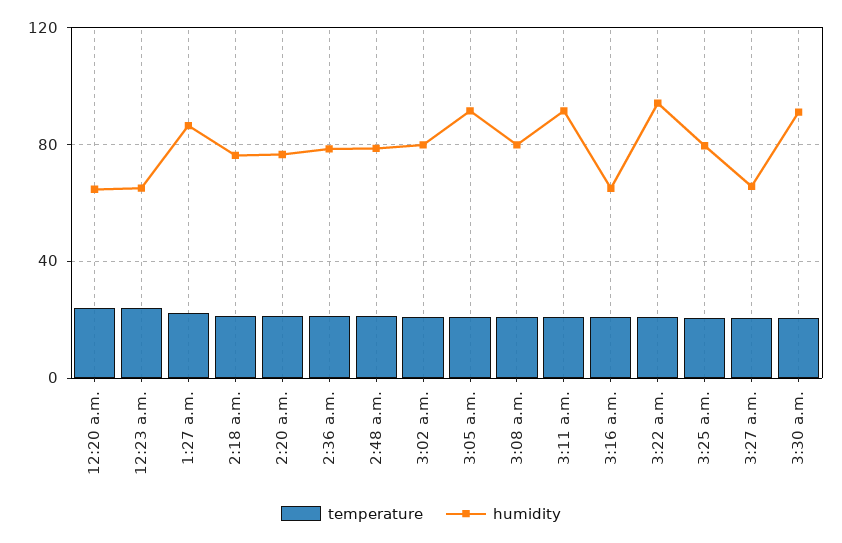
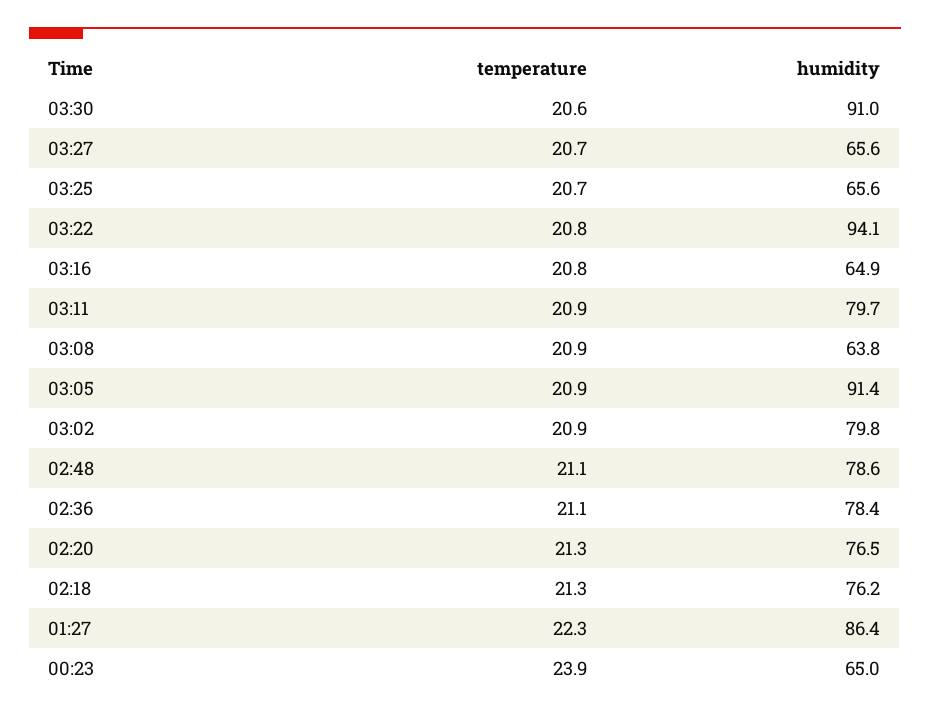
temperature, 12:20 a.m.: 25 -> none
humidity, 12:20 a.m.: 65 -> none
humidity, 3:08 a.m.: 80 -> 63.8
humidity, 3:11 a.m.: 90 -> 79.7
humidity, 3:25 a.m.: 80 -> 65.6

